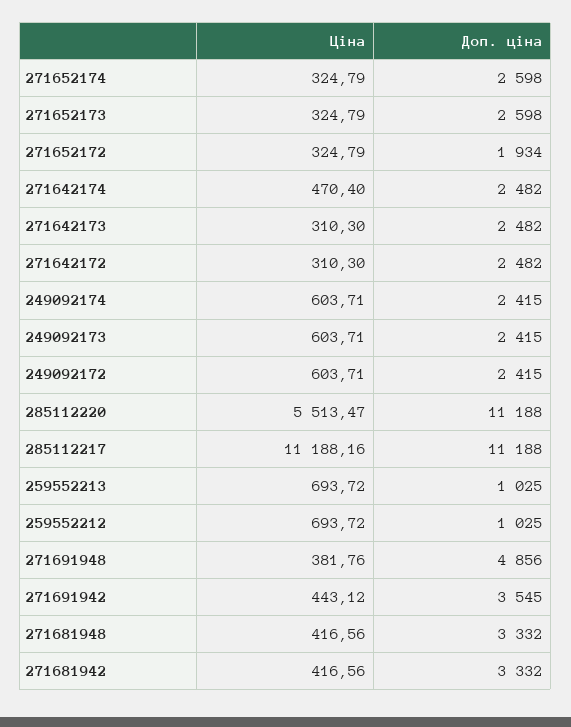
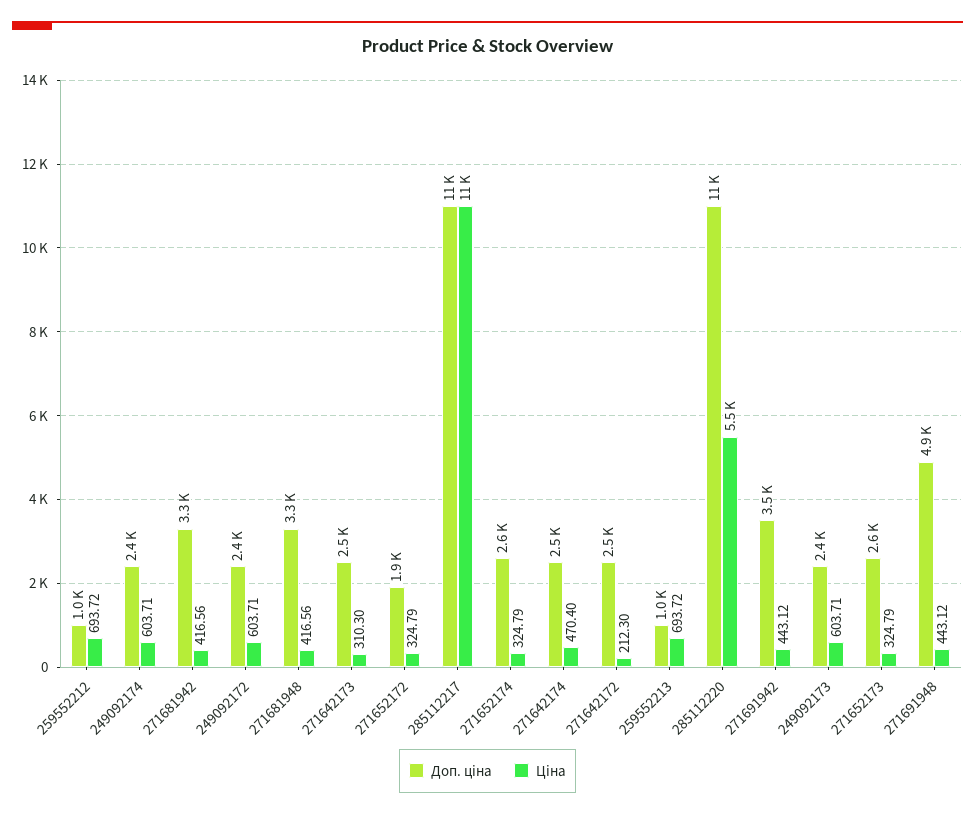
Ціна, 271642172: 310.3 -> 212.3
Ціна, 271691948: 381.76 -> 443.12

